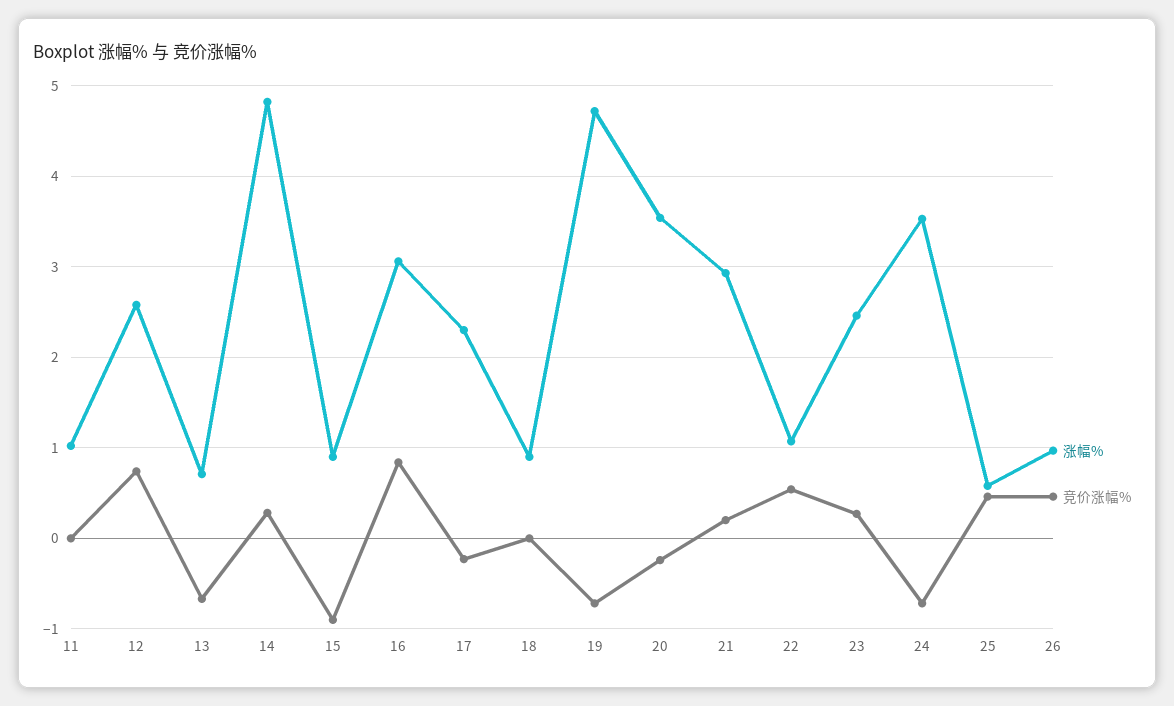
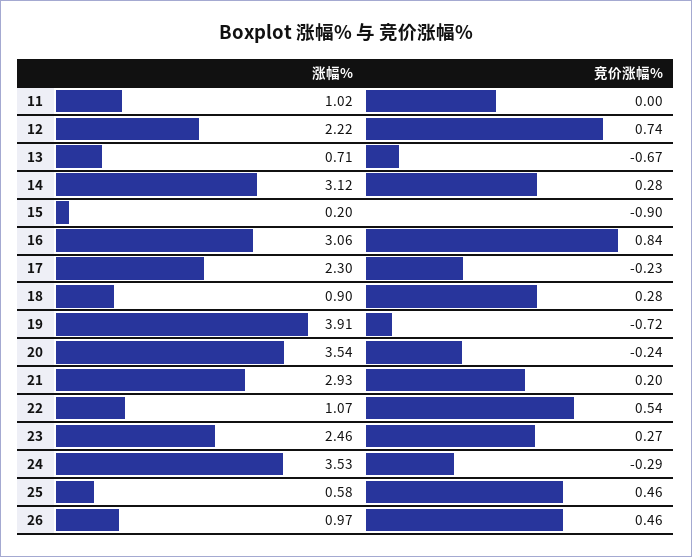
涨幅%, 12: 2.6 -> 2.22
涨幅%, 14: 4.8 -> 3.12
涨幅%, 15: 0.9 -> 0.2
竞价涨幅%, 18: 0 -> 0.28
涨幅%, 19: 4.7 -> 3.91
竞价涨幅%, 24: -0.7 -> -0.29

